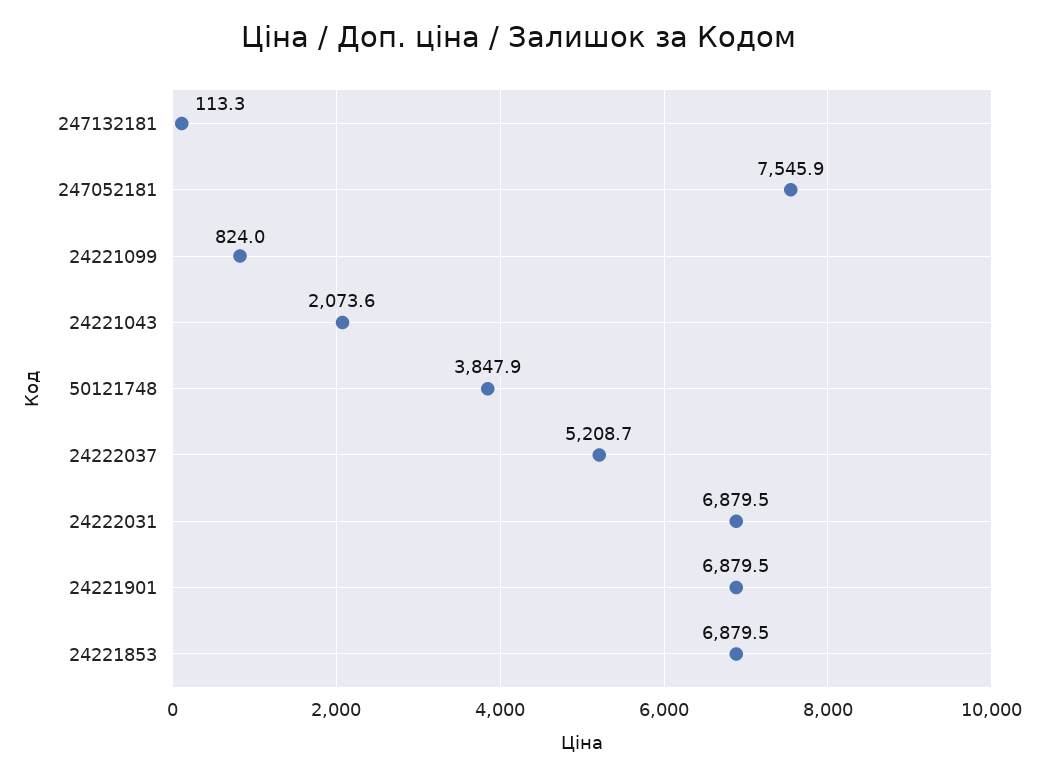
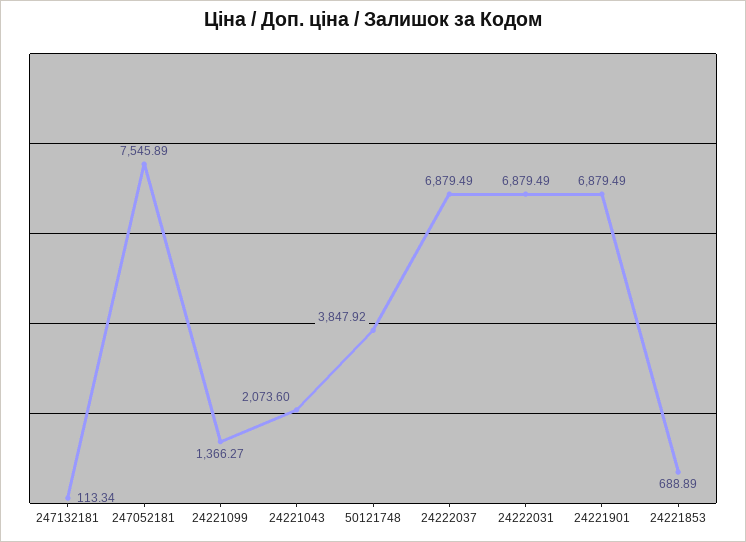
24221099: 824 -> 1366.27
24222037: 5208.7 -> 6879.49
24221853: 6879.5 -> 688.89

